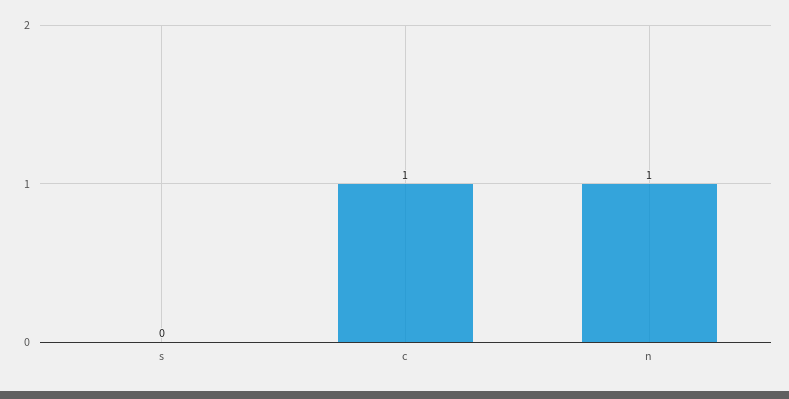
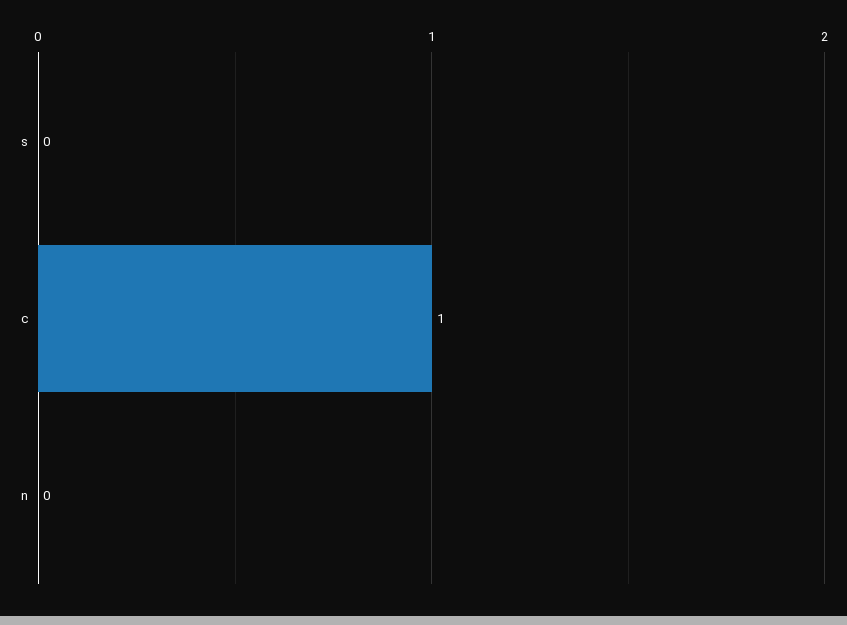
n: 1 -> 0

